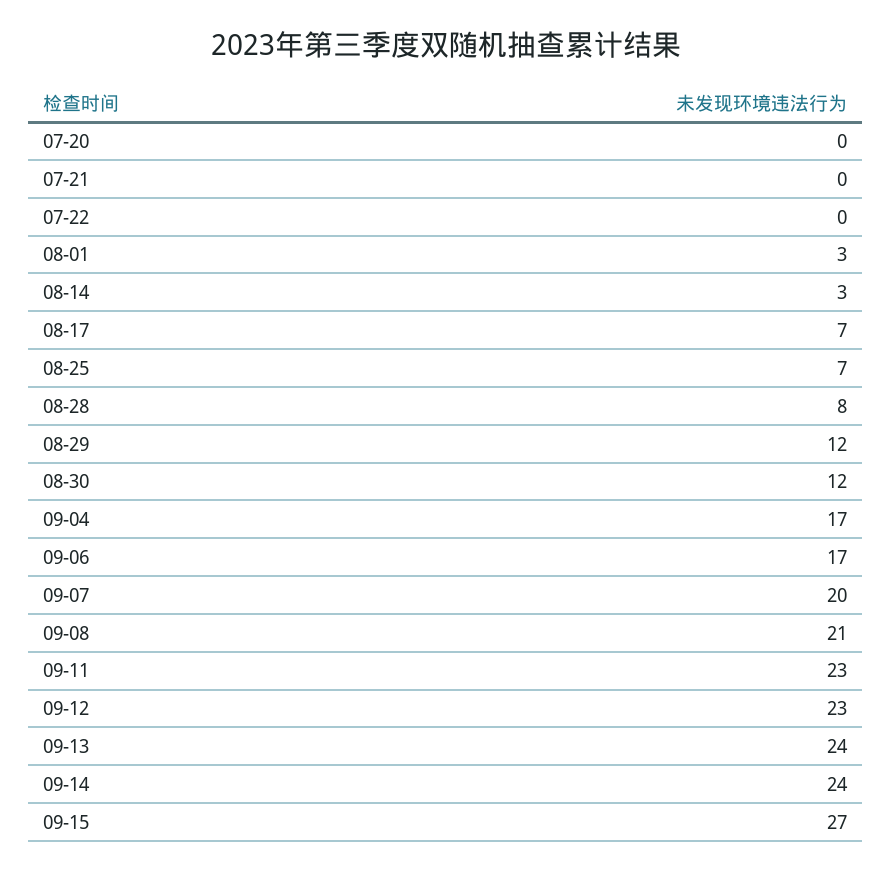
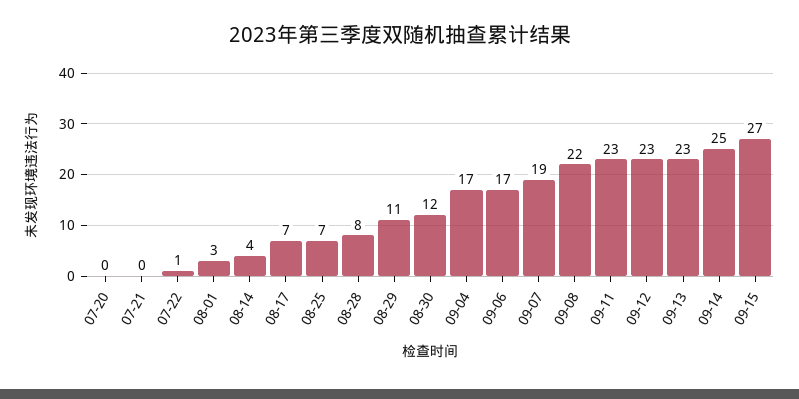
07-22: 0 -> 1
08-14: 3 -> 4
08-29: 12 -> 11
09-07: 20 -> 19
09-08: 21 -> 22
09-13: 24 -> 23
09-14: 24 -> 25

